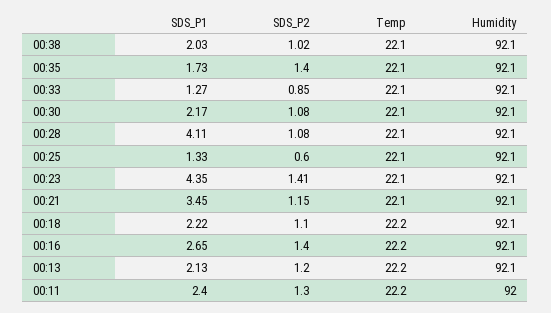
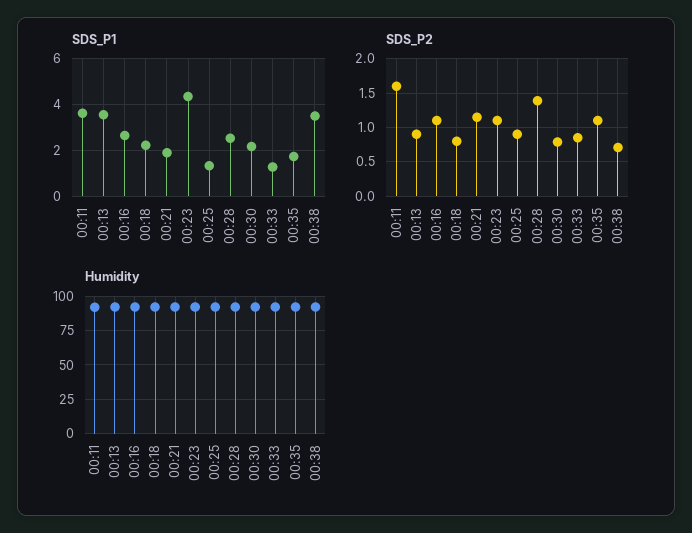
SDS_P1, 00:38: 2.03 -> 3.5
SDS_P2, 00:38: 1.02 -> 0.7
Temp, 00:38: 22.1 -> none
SDS_P2, 00:35: 1.4 -> 1.1
Temp, 00:35: 22.1 -> none
Temp, 00:33: 22.1 -> none
SDS_P2, 00:30: 1.08 -> 0.8
Temp, 00:30: 22.1 -> none
SDS_P1, 00:28: 4.11 -> 2.5
SDS_P2, 00:28: 1.08 -> 1.4
Temp, 00:28: 22.1 -> none
SDS_P2, 00:25: 0.6 -> 0.9
Temp, 00:25: 22.1 -> none
SDS_P2, 00:23: 1.41 -> 1.1
Temp, 00:23: 22.1 -> none
SDS_P1, 00:21: 3.45 -> 2
Temp, 00:21: 22.1 -> none
SDS_P2, 00:18: 1.1 -> 0.8
Temp, 00:18: 22.2 -> none
SDS_P2, 00:16: 1.4 -> 1.1
Temp, 00:16: 22.2 -> none
SDS_P1, 00:13: 2.13 -> 3.5
SDS_P2, 00:13: 1.2 -> 0.9
Temp, 00:13: 22.2 -> none
SDS_P1, 00:11: 2.4 -> 3.5
SDS_P2, 00:11: 1.3 -> 1.6
Temp, 00:11: 22.2 -> none

